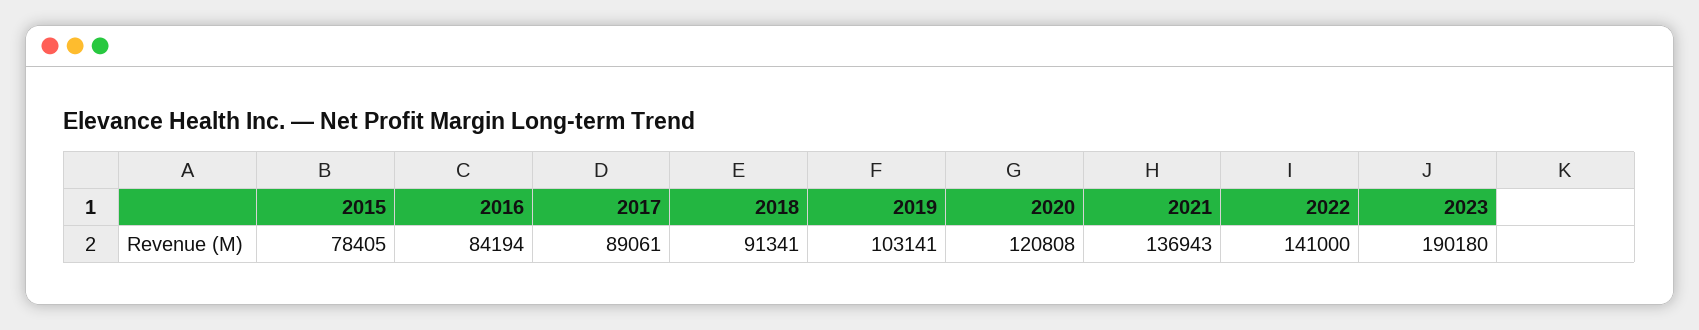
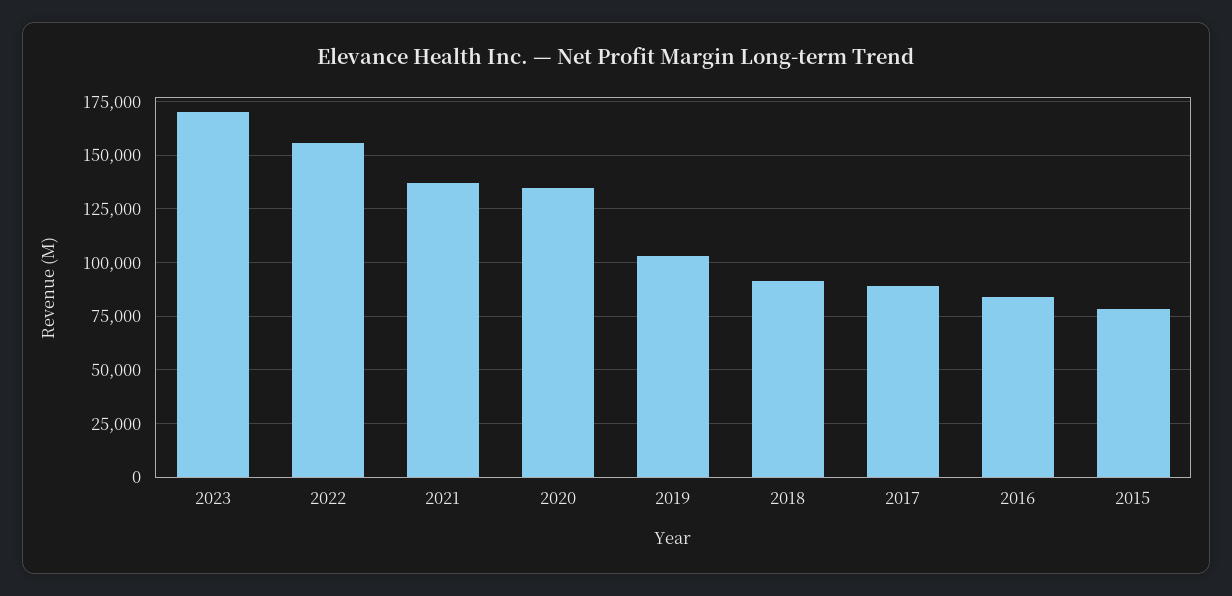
2020: 120808 -> 135000
2022: 141000 -> 155000
2023: 190180 -> 170000

